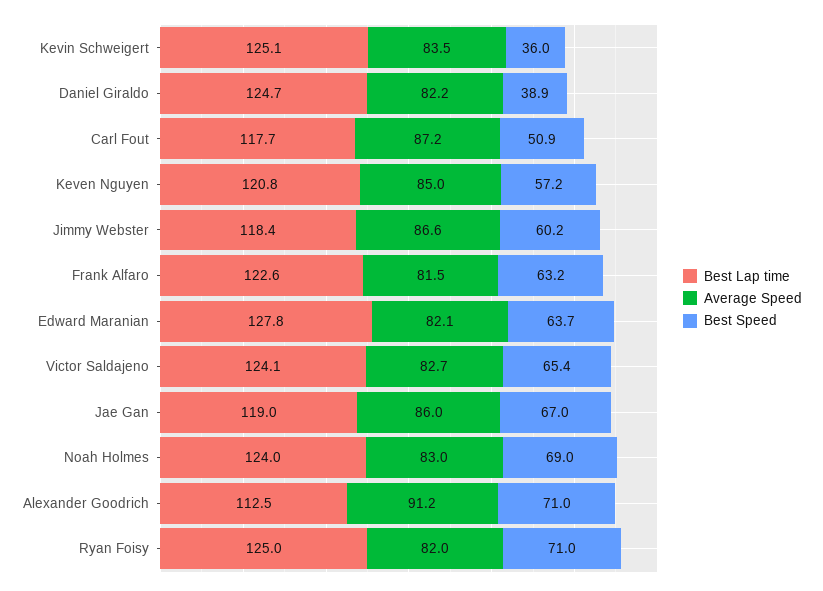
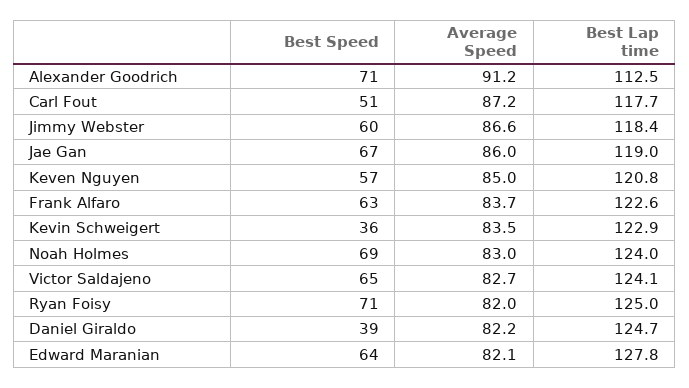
Best Lap time, Kevin Schweigert: 125.1 -> 122.9
Average Speed, Frank Alfaro: 81.5 -> 83.7

